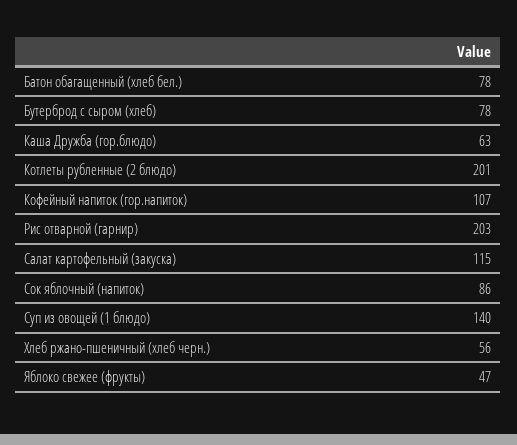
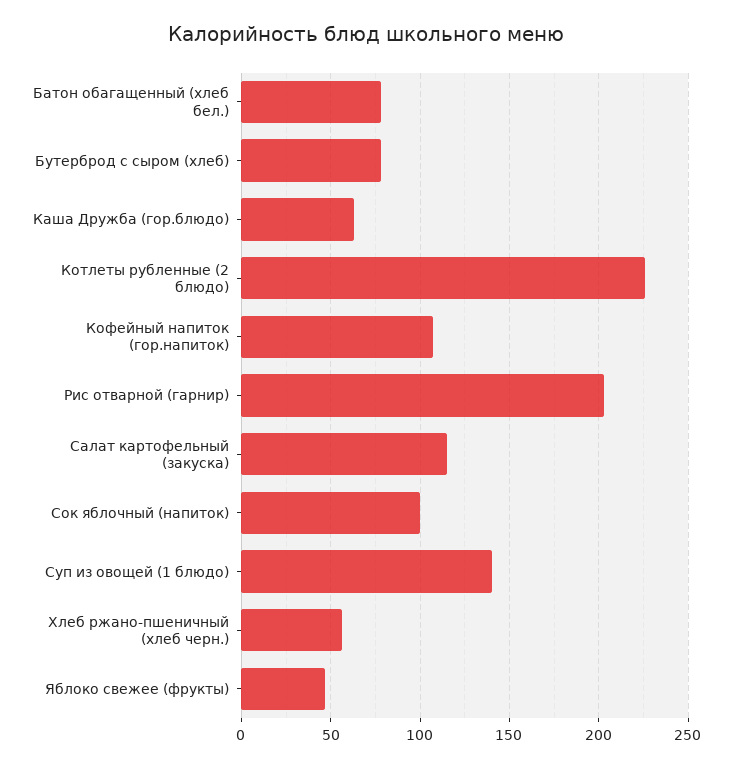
Котлеты рубленные (2 блюдо): 201 -> 225
Сок яблочный (напиток): 86 -> 100

